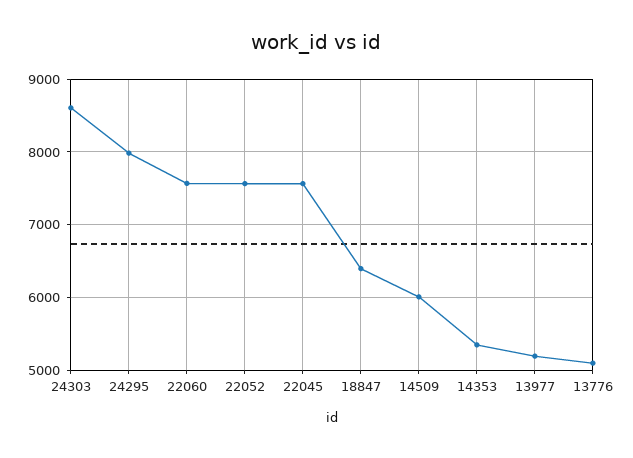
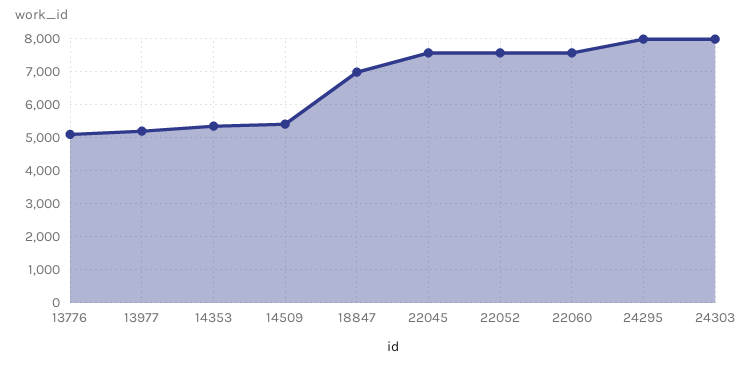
24303: 8600 -> 8000
18847: 6400 -> 7000
14509: 6000 -> 5400

